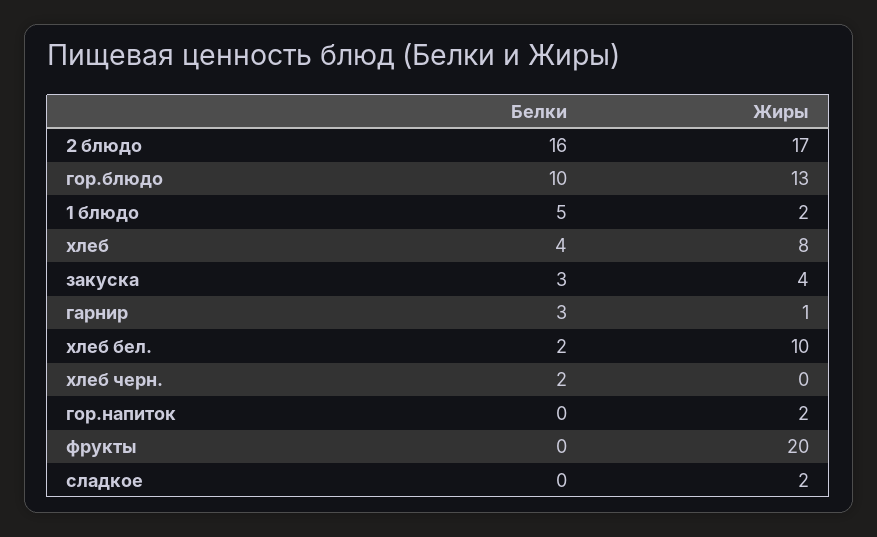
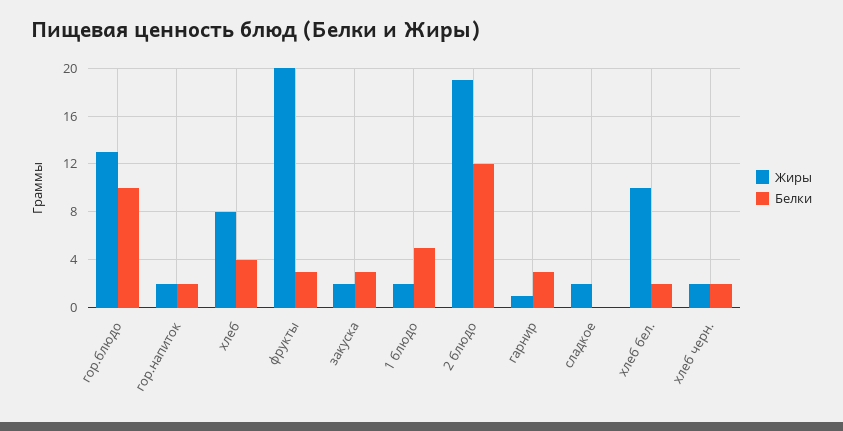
Белки, 2 блюдо: 16 -> 12
Жиры, 2 блюдо: 17 -> 19
Жиры, закуска: 4 -> 2
Жиры, хлеб черн.: 0 -> 2
Белки, гор.напиток: 0 -> 2
Белки, фрукты: 0 -> 3

